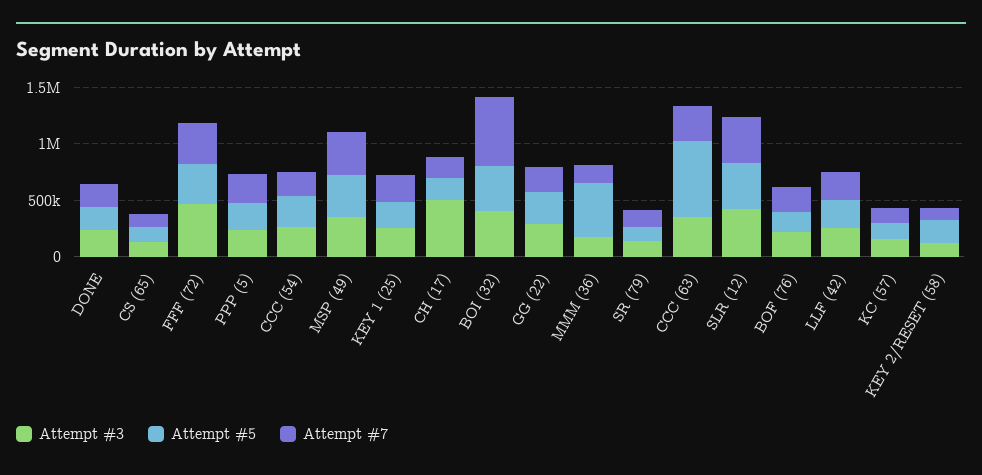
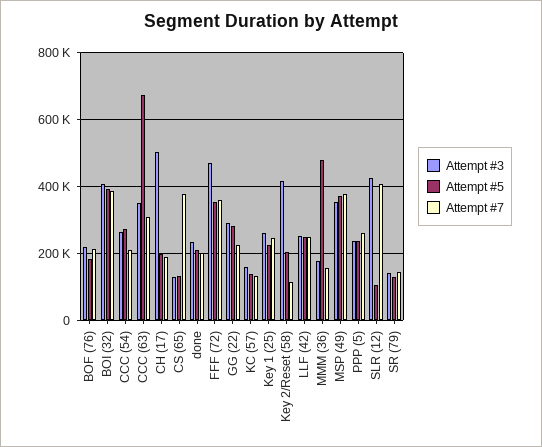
Attempt #7, CS (65): 100000 -> 380000
Attempt #7, BOI (32): 600000 -> 380000
Attempt #5, SLR (12): 400000 -> 100000
Attempt #3, KEY 2/RESET (58): 100000 -> 420000

